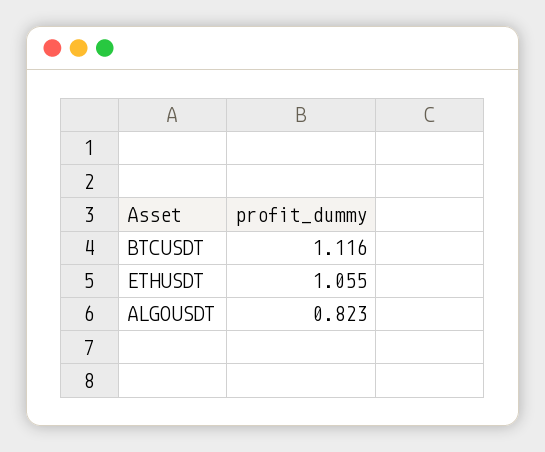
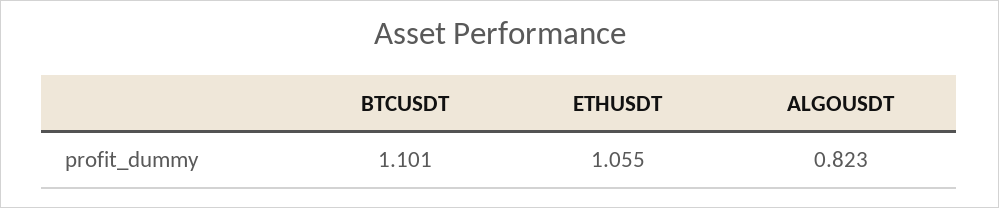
BTCUSDT: 1.116 -> 1.101

